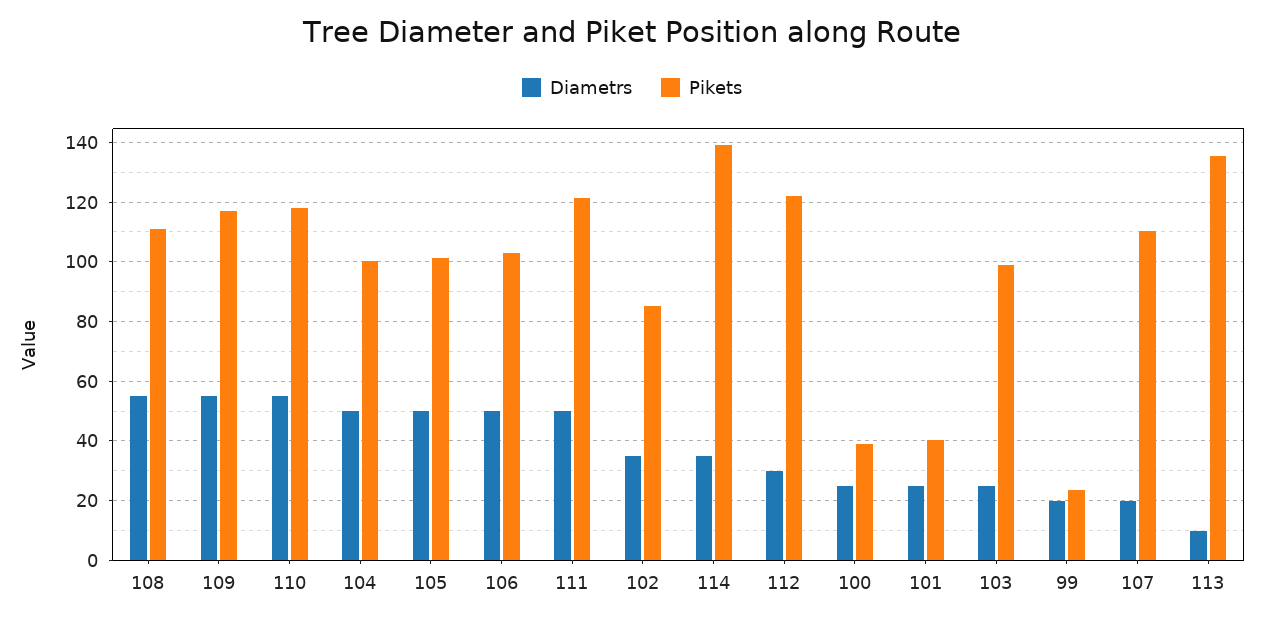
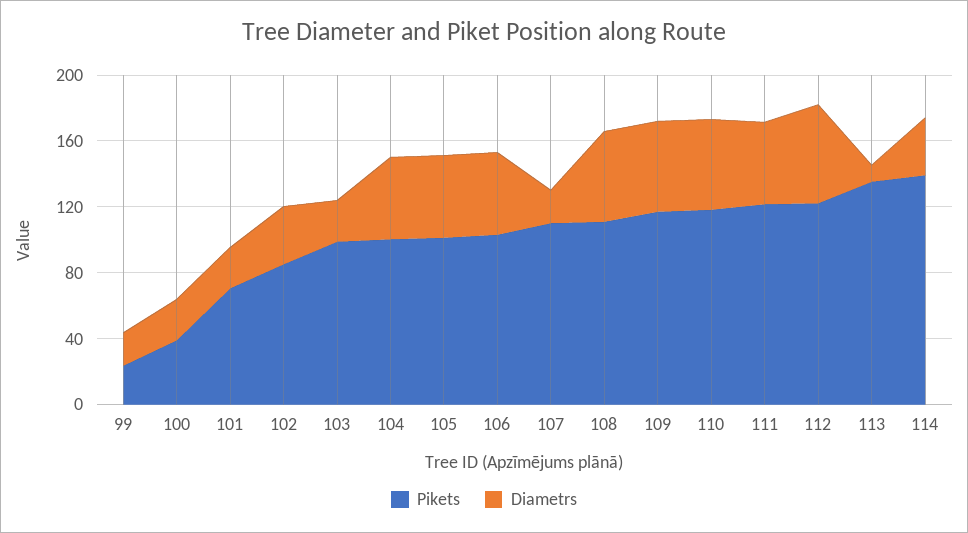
Diametrs, 112: 30 -> 60
Pikets, 101: 40 -> 70

